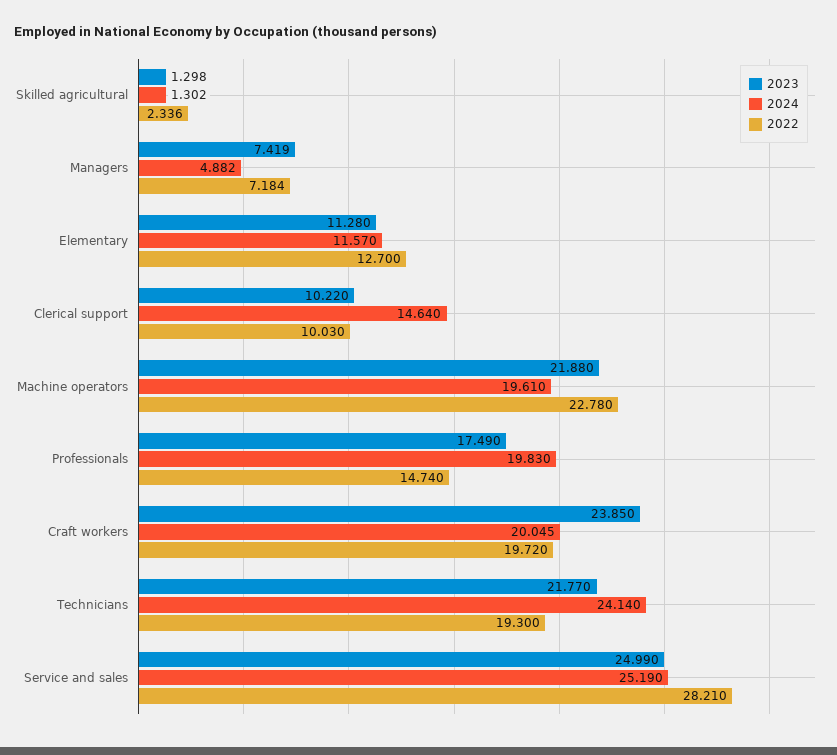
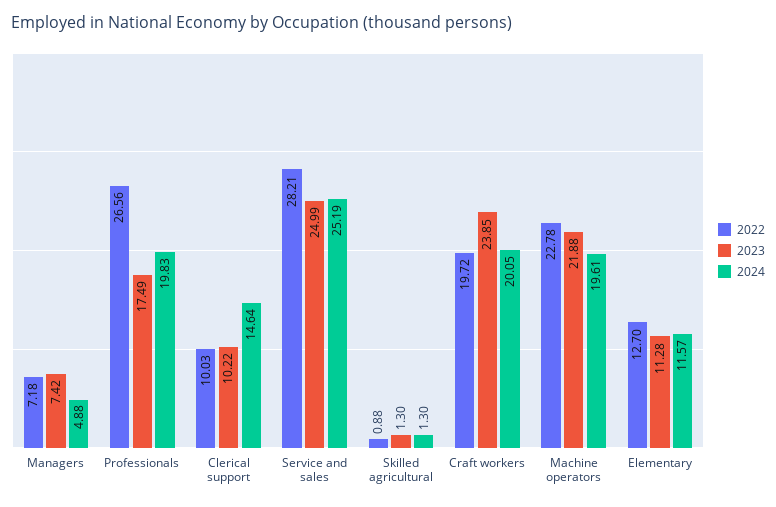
2022, Skilled agricultural: 2.336 -> 0.88
2022, Professionals: 14.74 -> 26.56
2023, Technicians: 21.77 -> none
2024, Technicians: 24.14 -> none
2022, Technicians: 19.3 -> none

